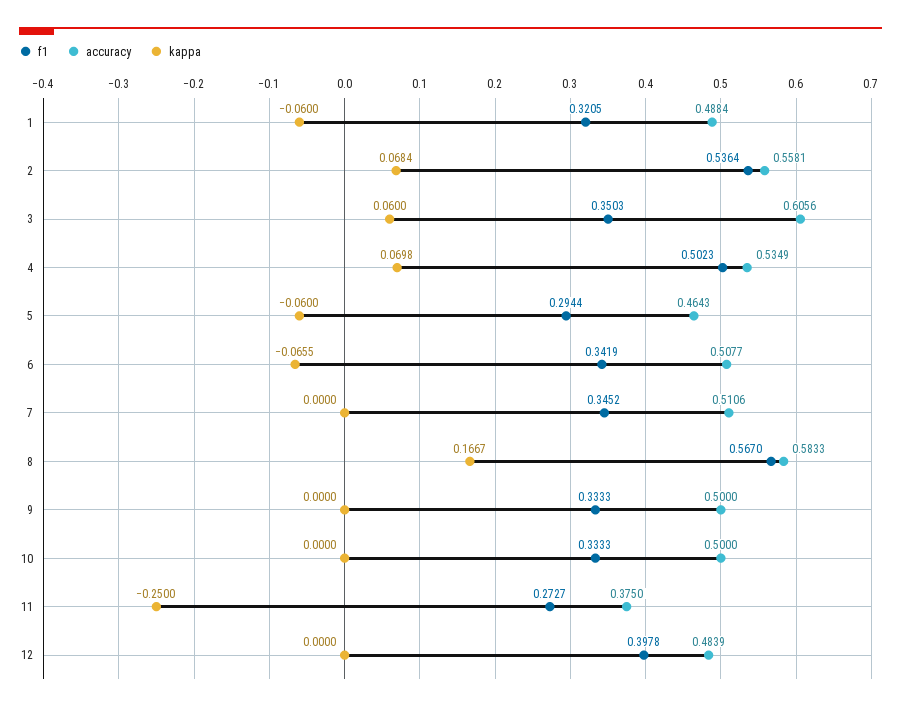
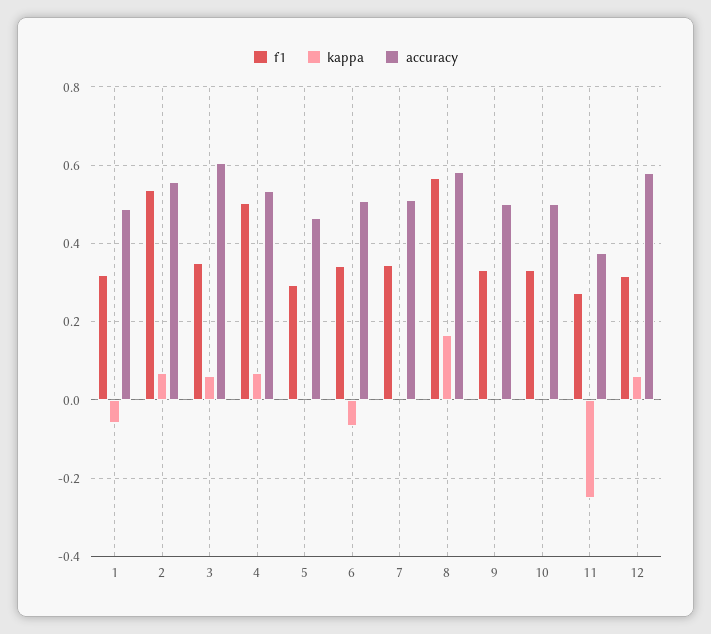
kappa, 5: -0.06 -> 0
f1, 12: 0.3978 -> 0.32
accuracy, 12: 0.4839 -> 0.58
kappa, 12: 0 -> 0.06

